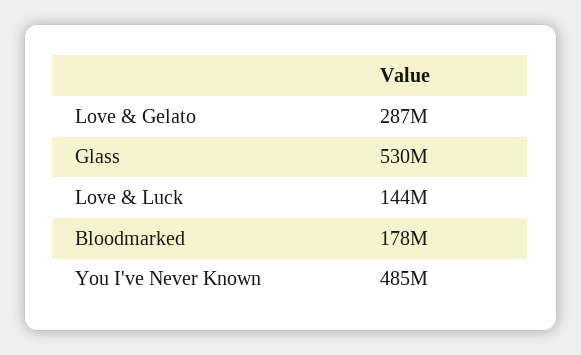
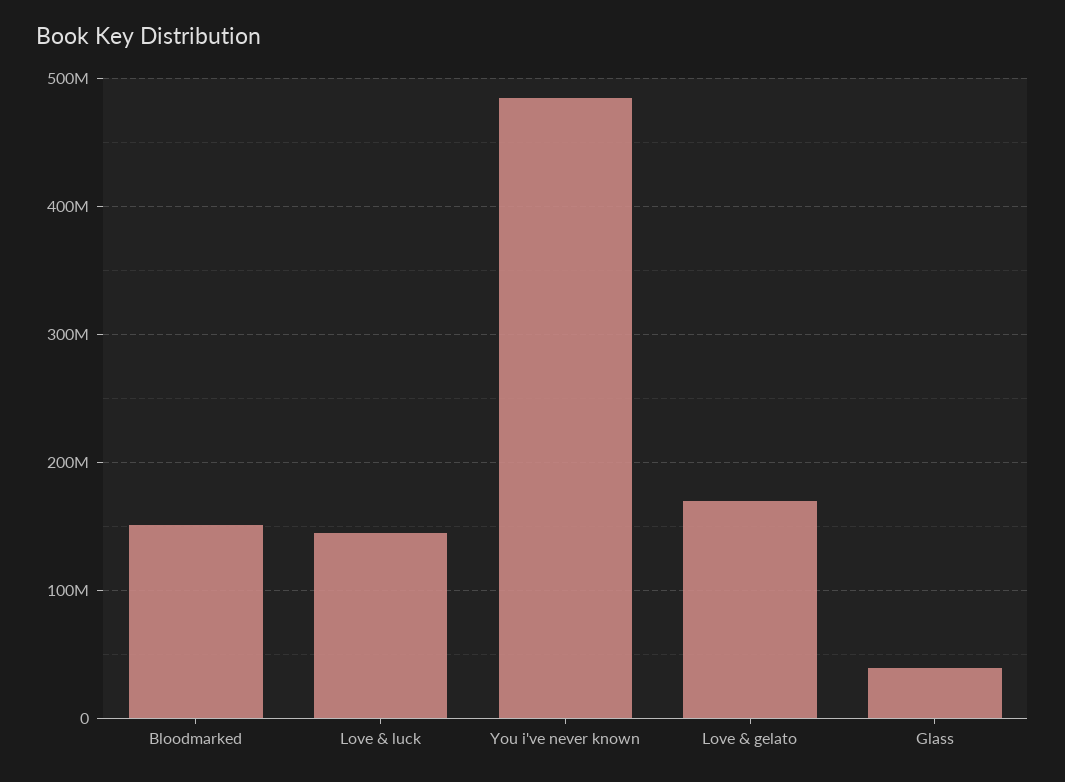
Love & Gelato: 287000000 -> 170000000
Glass: 530000000 -> 40000000
Bloodmarked: 178000000 -> 150000000

